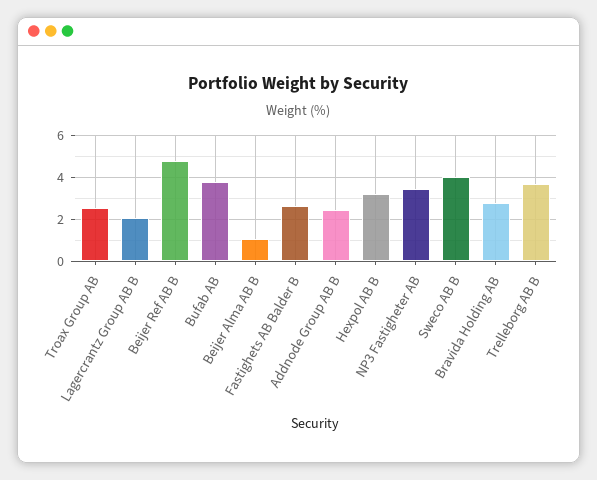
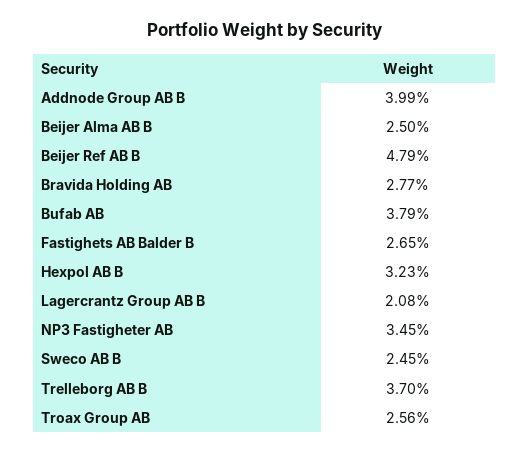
Beijer Alma AB B: 1 -> 2.5
Addnode Group AB B: 2.5 -> 3.99
Sweco AB B: 4 -> 2.45

